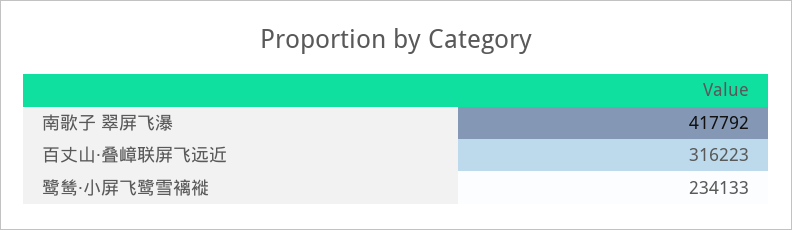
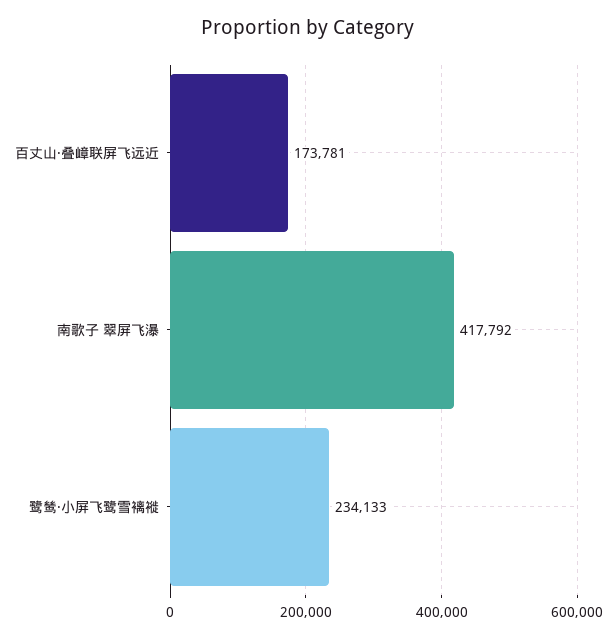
百丈山·叠嶂联屏飞远近: 316223 -> 173781

